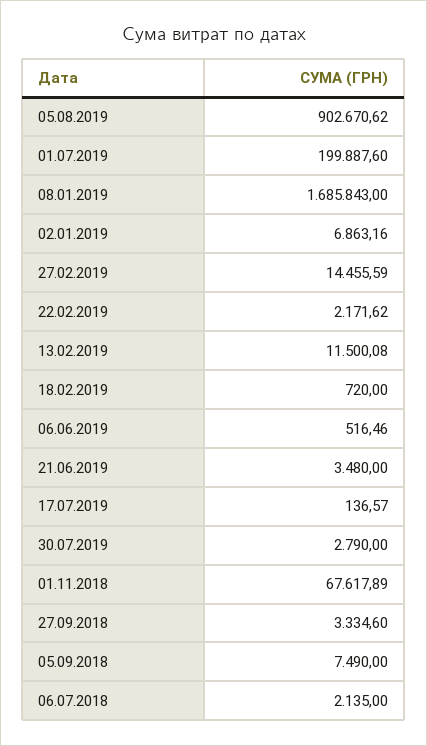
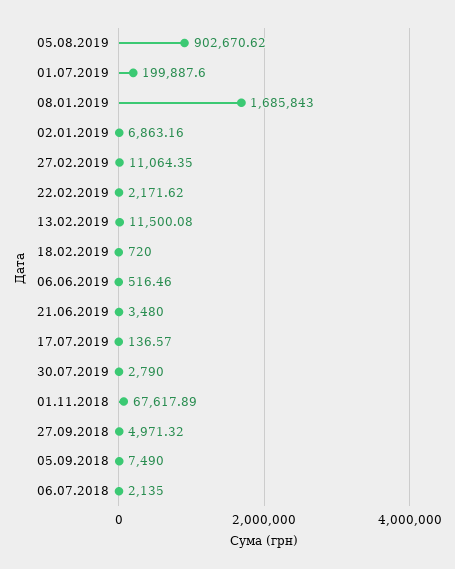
27.02.2019: 14455.59 -> 11064.35
27.09.2018: 3334.6 -> 4971.32

